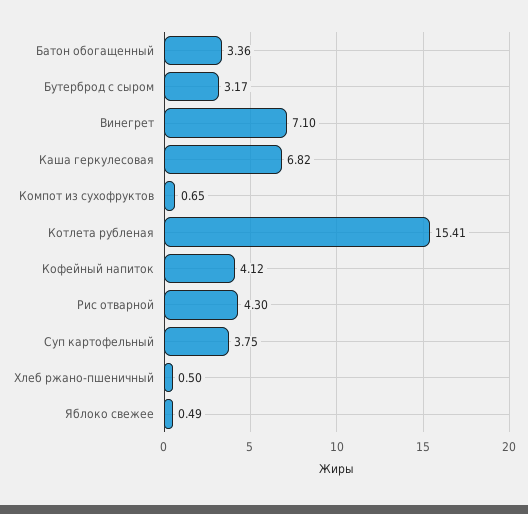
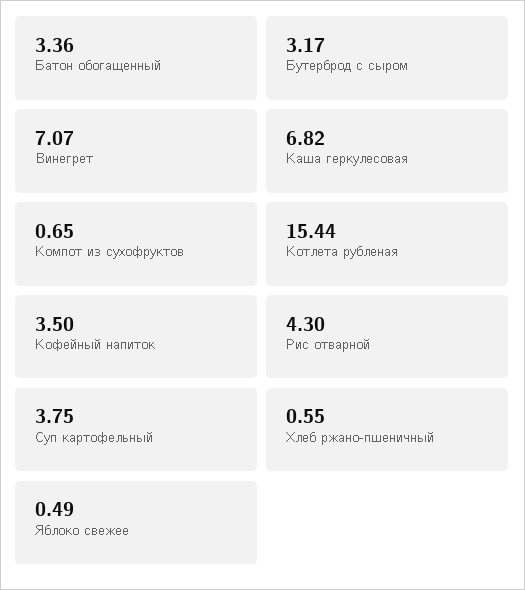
Винегрет: 7.1 -> 7.07
Котлета рубленая: 15.41 -> 15.44
Кофейный напиток: 4.12 -> 3.5
Хлеб ржано-пшеничный: 0.5 -> 0.55

